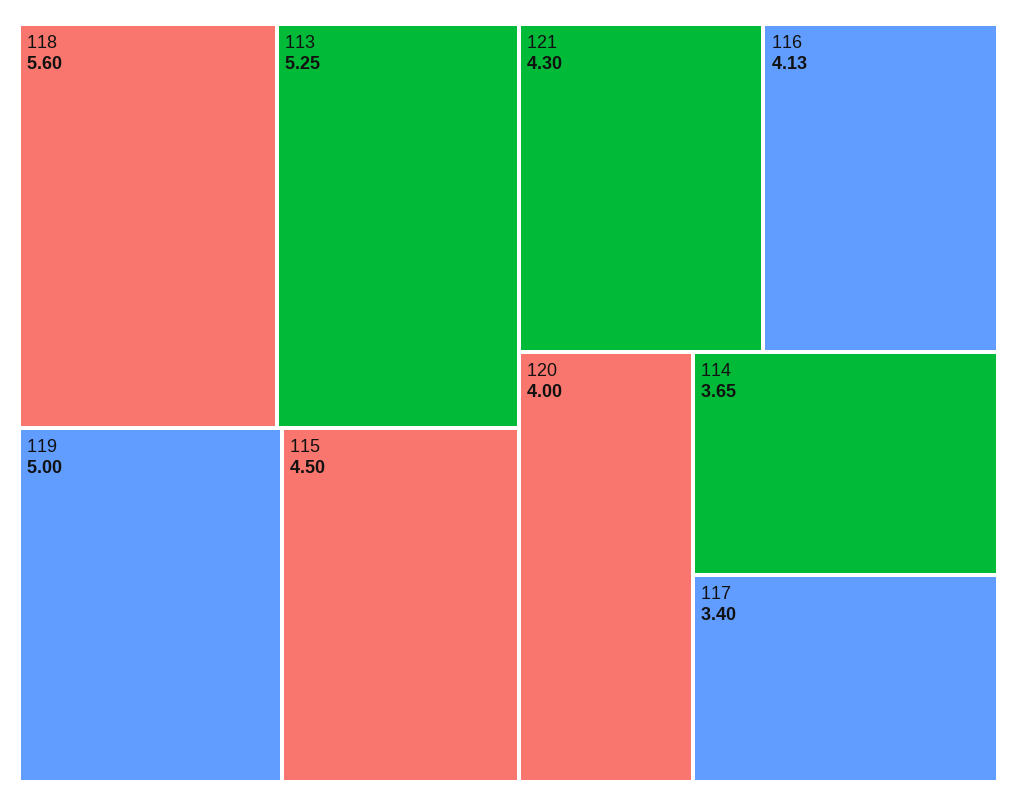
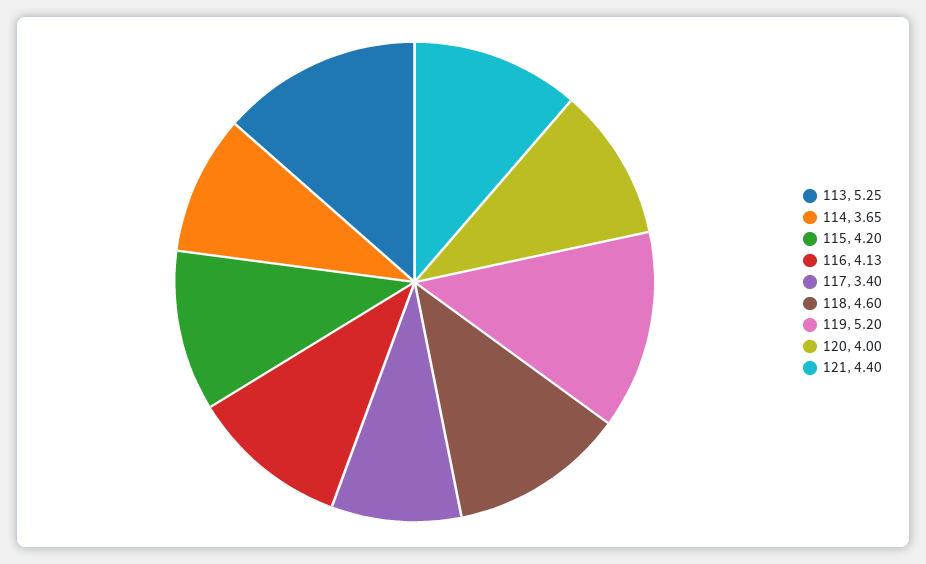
118: 5.6 -> 4.6
119: 5 -> 5.2
115: 4.5 -> 4.2
121: 4.3 -> 4.4

